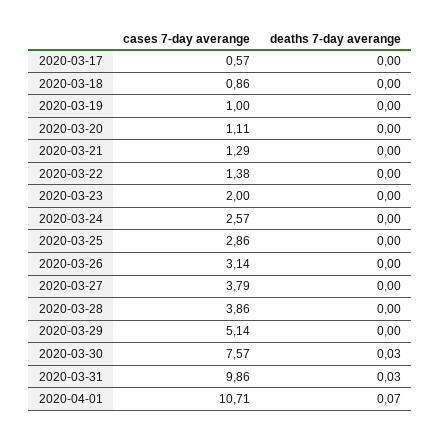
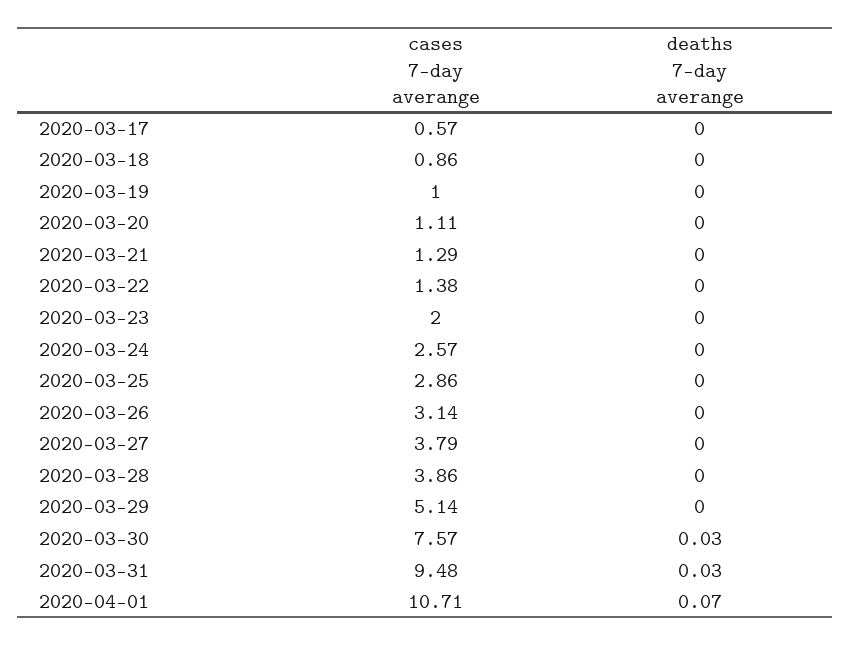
cases 7-day averange, 2020-03-31: 9.86 -> 9.48

